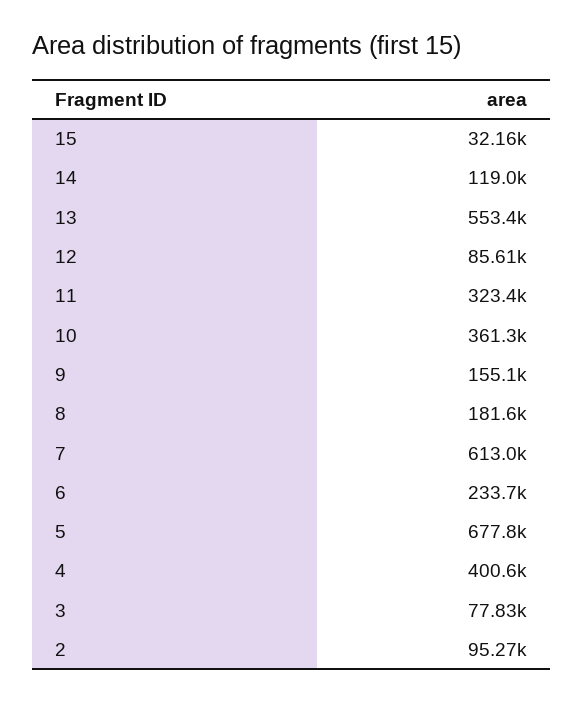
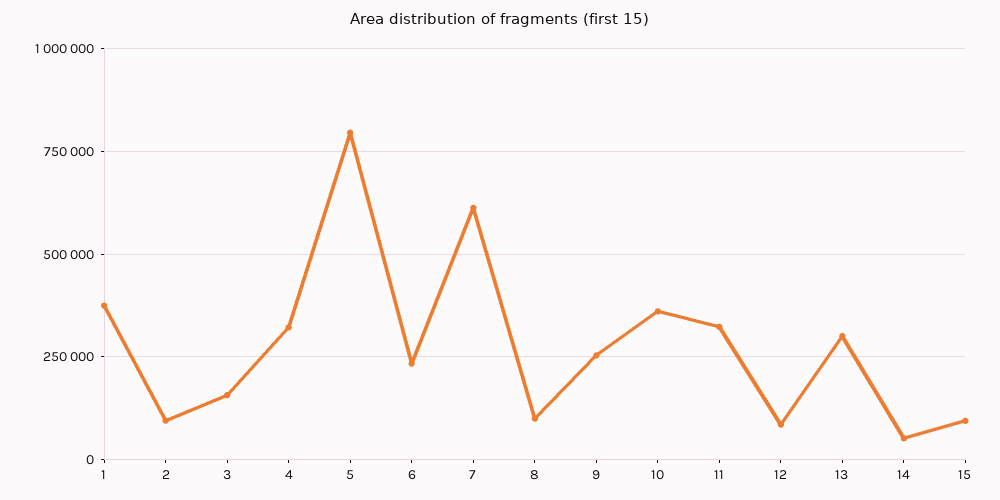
15: 32160 -> 100000
14: 119000 -> 50000
13: 553400 -> 300000
9: 155100 -> 250000
8: 181600 -> 100000
5: 677800 -> 800000
4: 400600 -> 325000
3: 77830 -> 150000
1: none -> 375000

